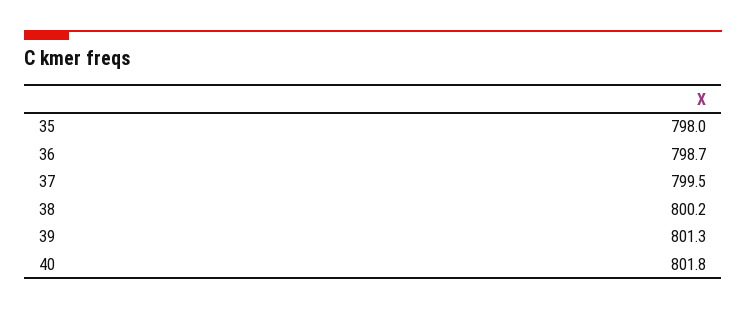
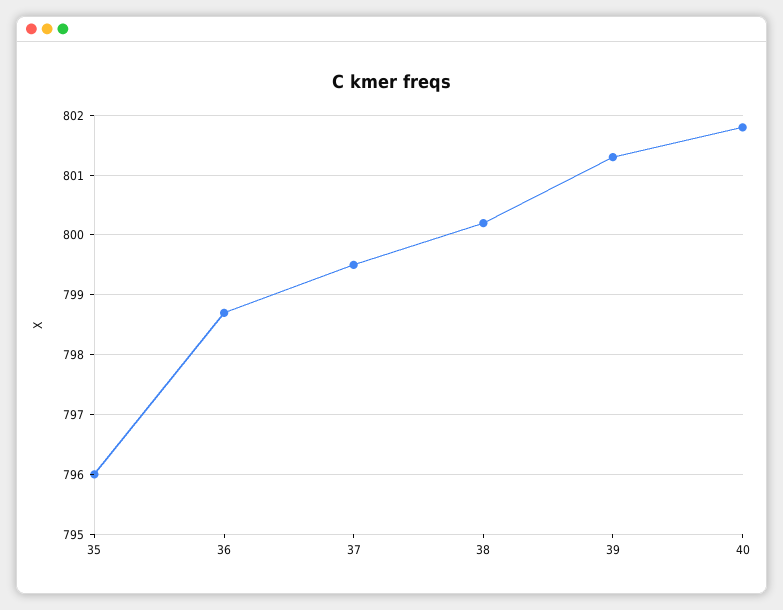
35: 798 -> 796

